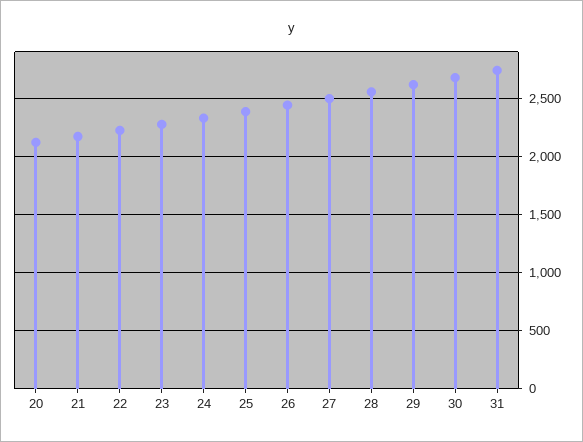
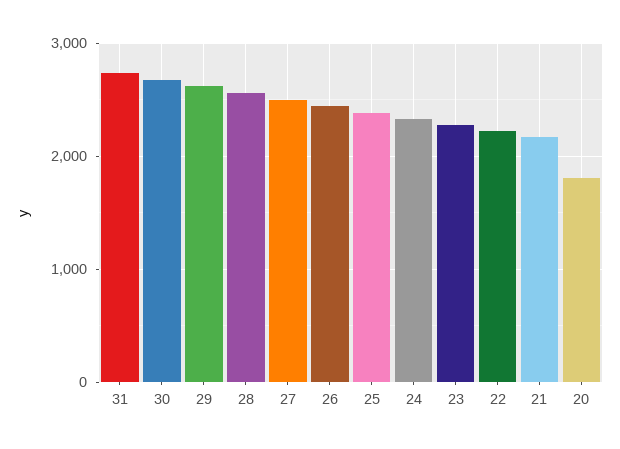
20: 2100 -> 1800

